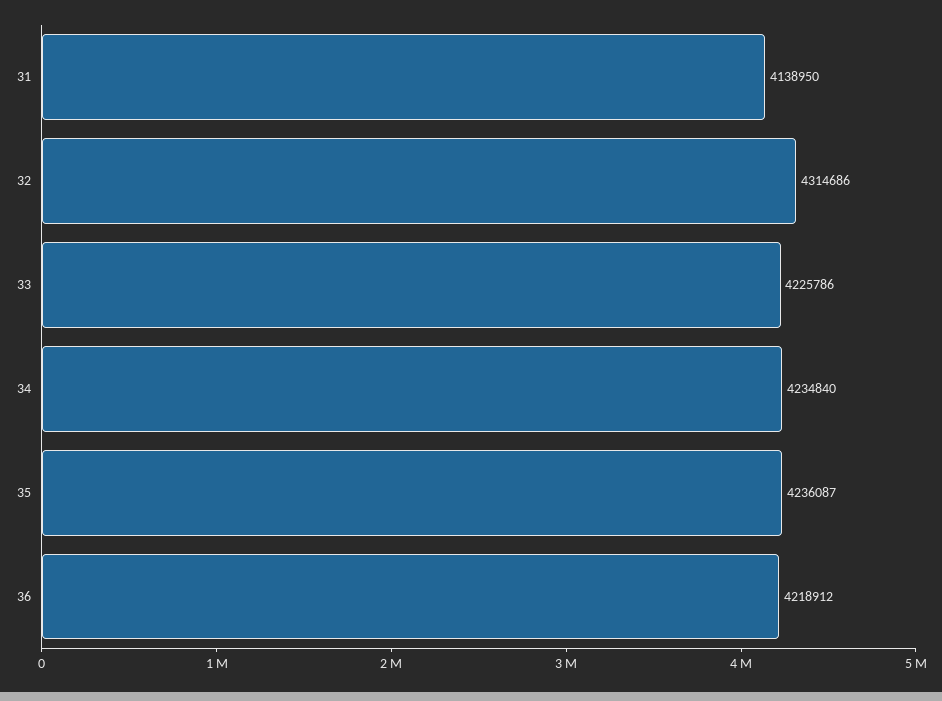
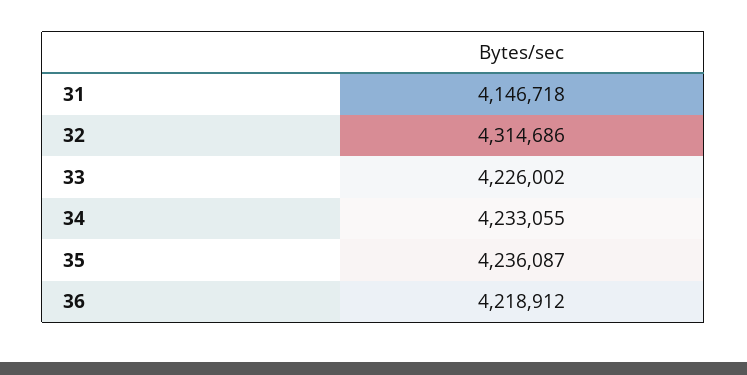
31: 4138950 -> 4146718
33: 4225786 -> 4226002
34: 4234840 -> 4233055

